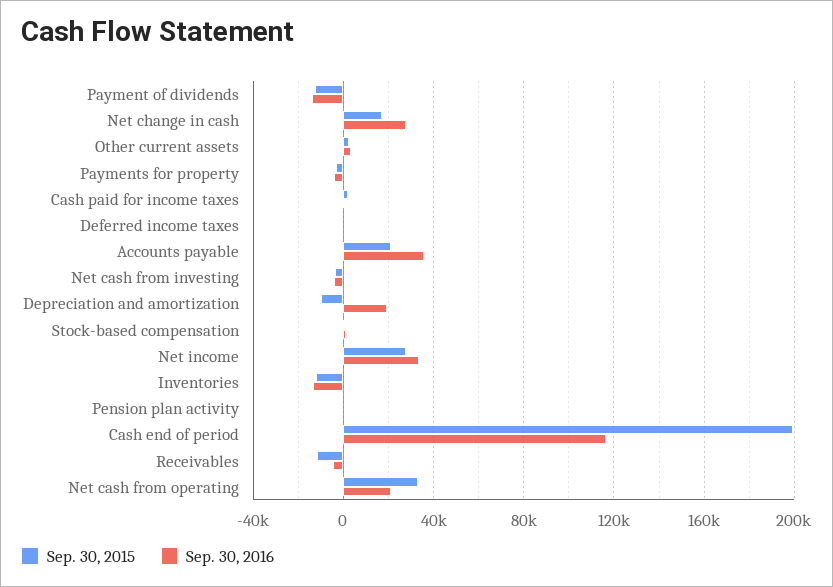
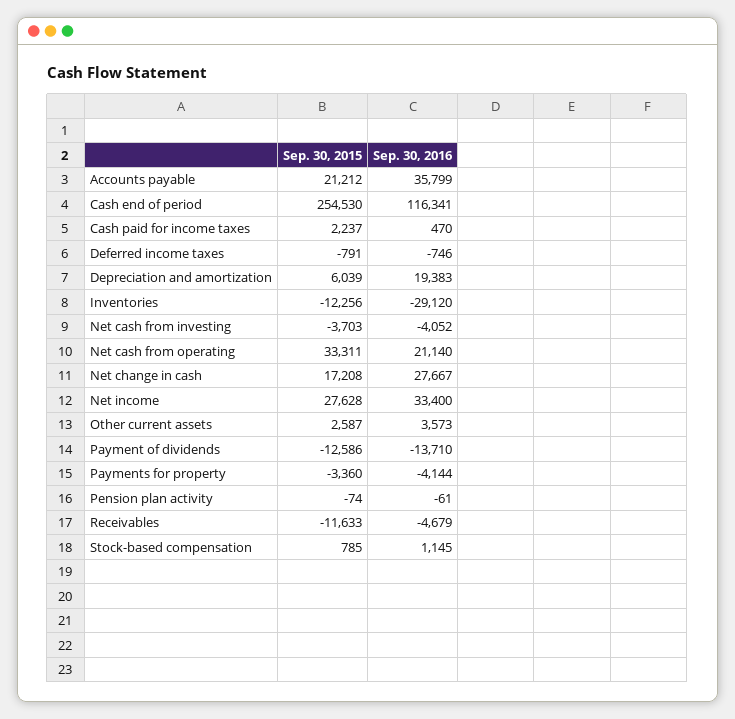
Sep. 30, 2015, Depreciation and amortization: -10000 -> 6039
Sep. 30, 2016, Inventories: -15000 -> -29120
Sep. 30, 2015, Cash end of period: 200000 -> 254530

